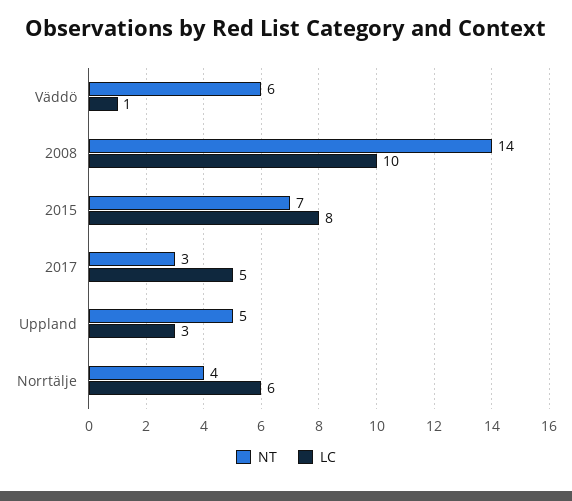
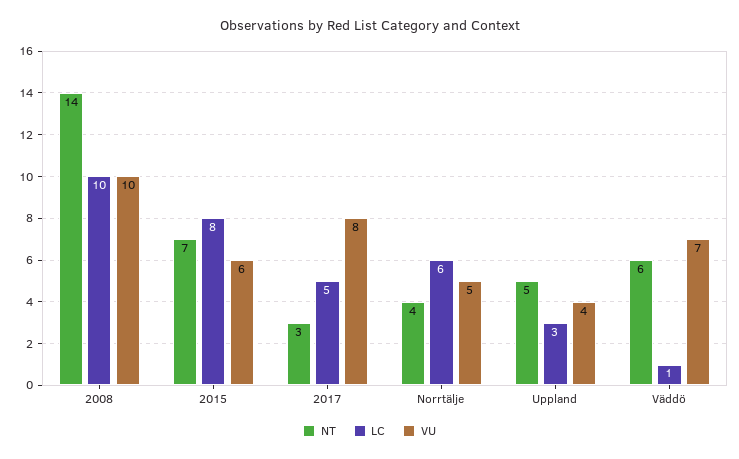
VU, 2008: none -> 10
VU, 2015: none -> 6
VU, 2017: none -> 8
VU, Norrtälje: none -> 5
VU, Uppland: none -> 4
VU, Väddö: none -> 7

